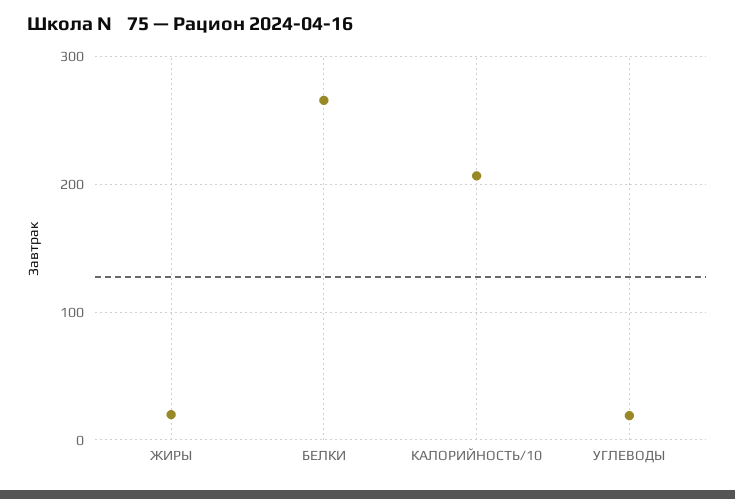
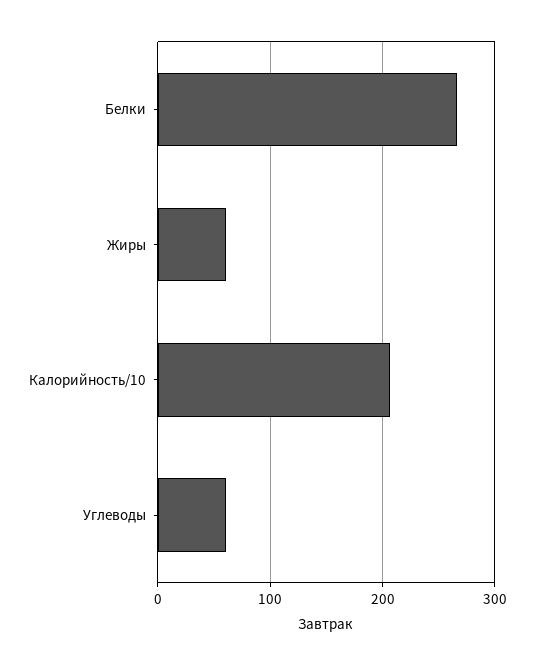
ЖИРЫ: 20 -> 60
УГЛЕВОДЫ: 20 -> 60

